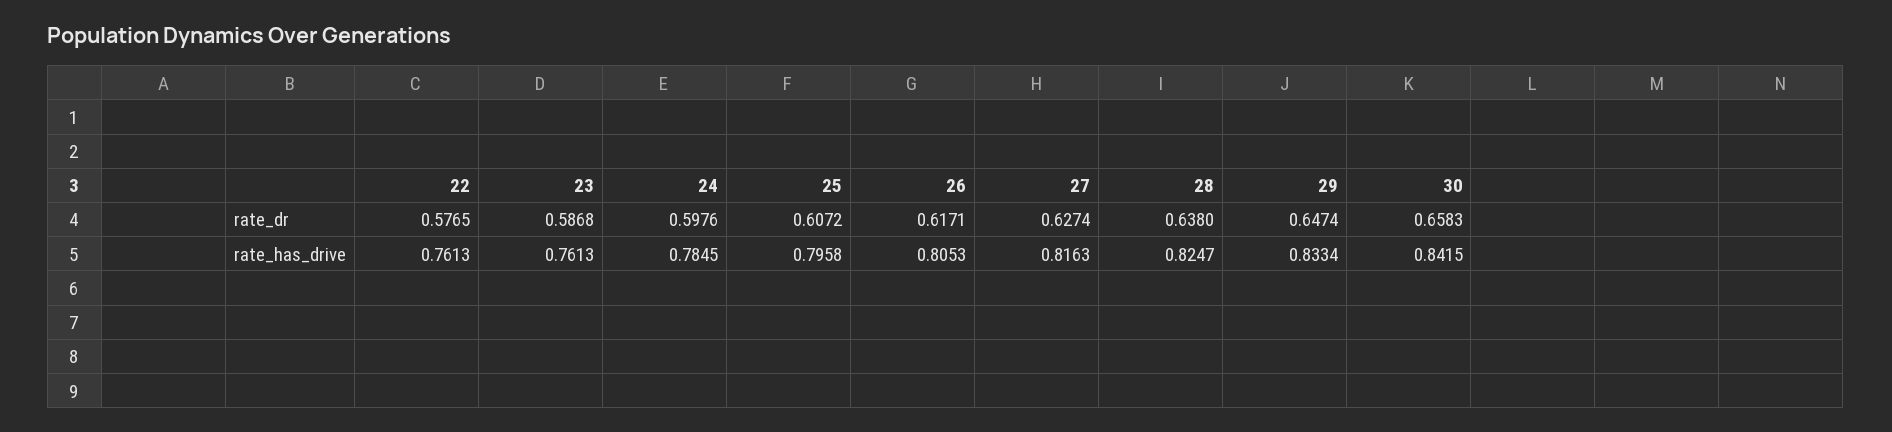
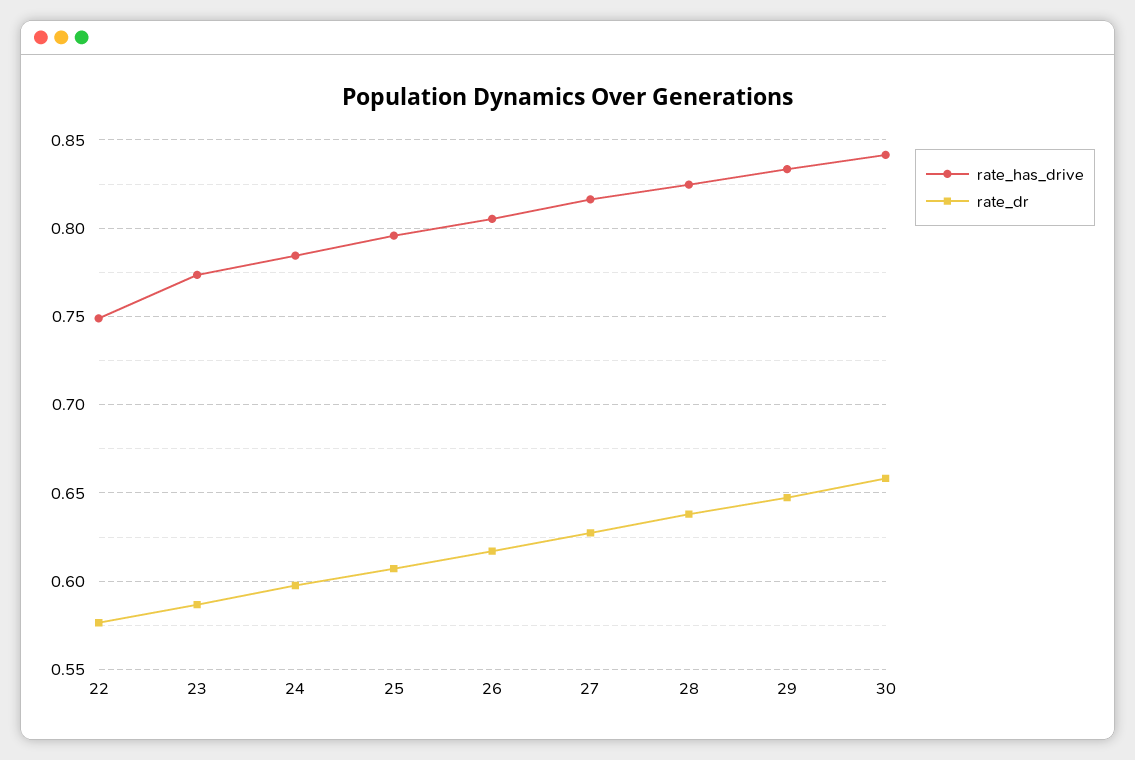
rate_has_drive, 22: 0.7613 -> 0.75
rate_has_drive, 23: 0.7613 -> 0.775

